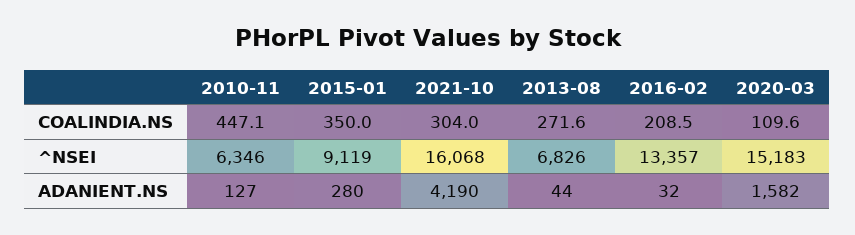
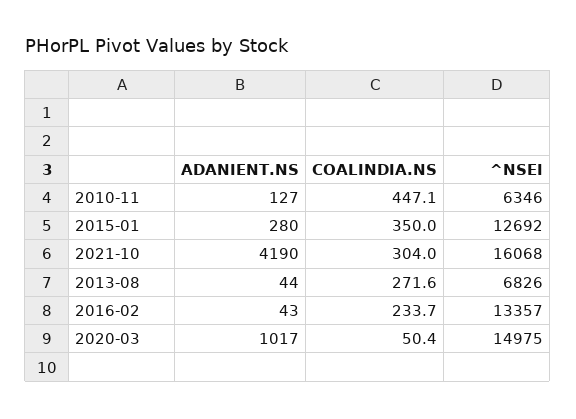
2016-02, COALINDIA.NS: 208.5 -> 233.7
2020-03, COALINDIA.NS: 109.6 -> 50.4
2015-01, ^NSEI: 9119 -> 12692
2020-03, ^NSEI: 15183 -> 14975
2016-02, ADANIENT.NS: 32 -> 43
2020-03, ADANIENT.NS: 1582 -> 1017

